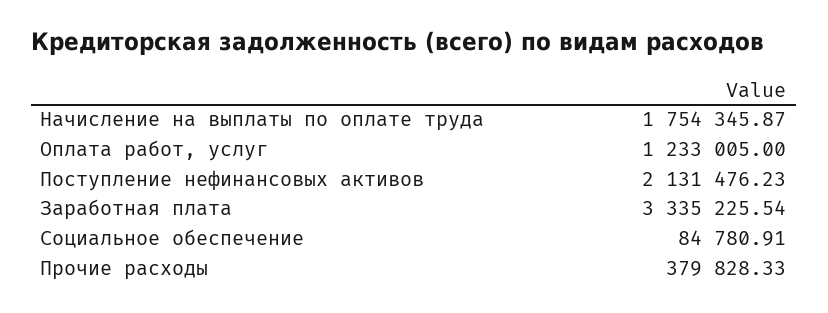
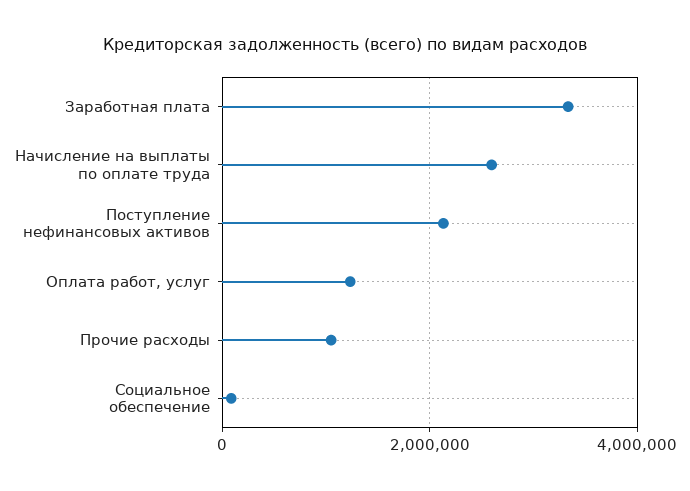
Начисление на выплаты по оплате труда: 1754345.87 -> 2600000
Прочие расходы: 379828.33 -> 1000000

